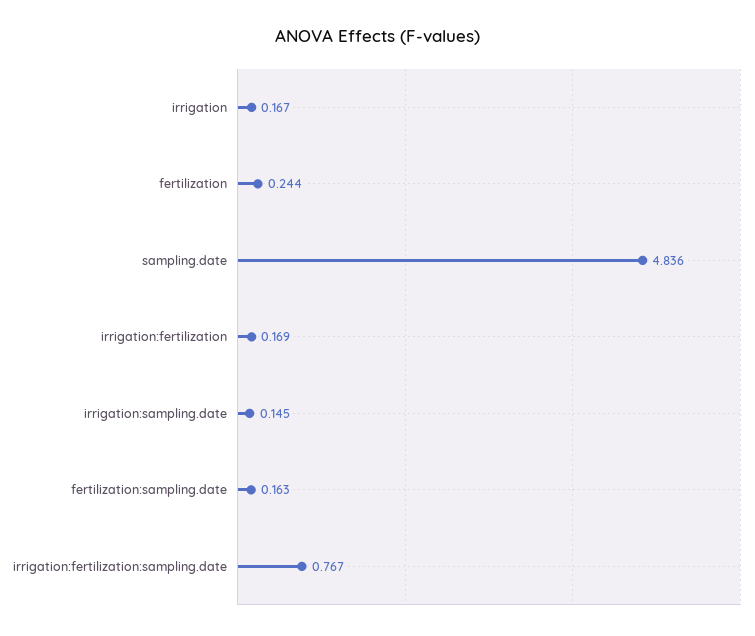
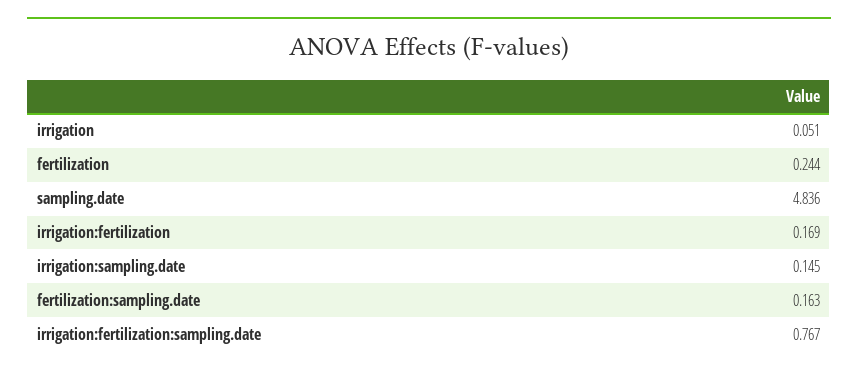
irrigation: 0.167 -> 0.051

